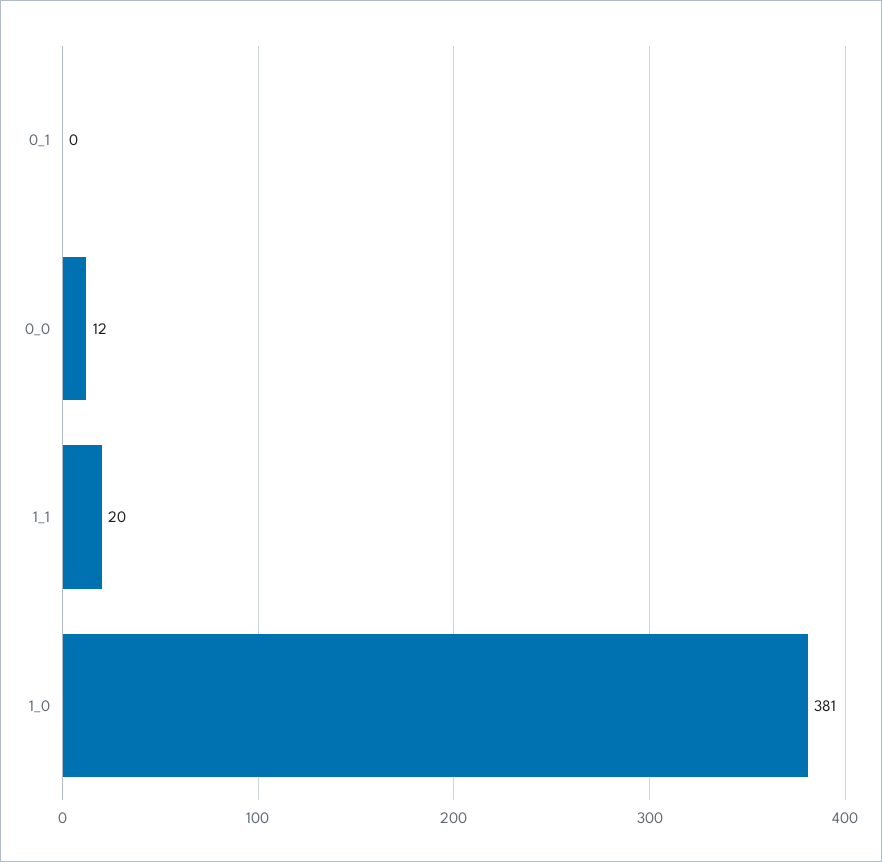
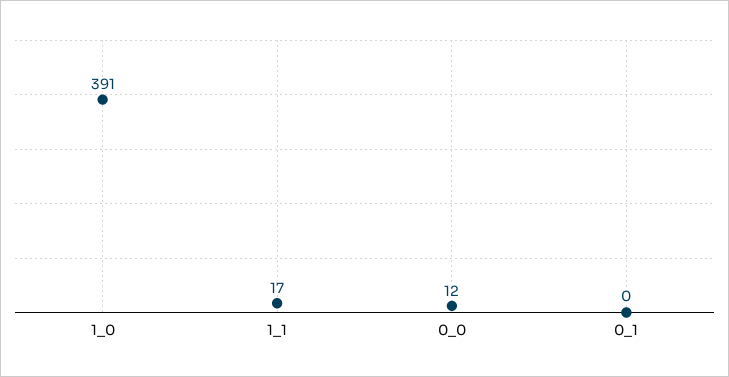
1_1: 20 -> 17
1_0: 381 -> 391

